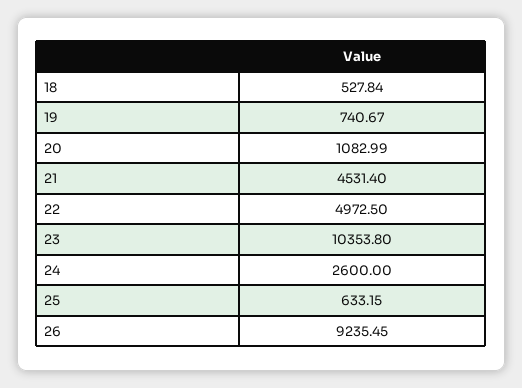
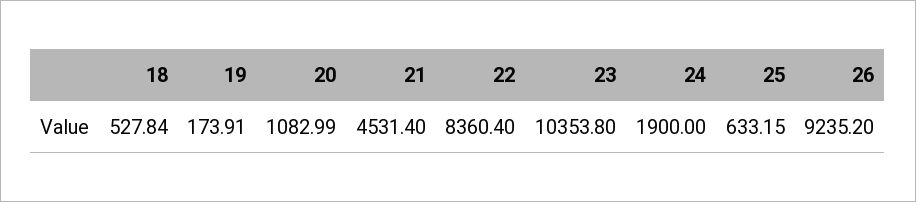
19: 740.67 -> 173.91
22: 4972.5 -> 8360.4
24: 2600 -> 1900
26: 9235.45 -> 9235.2

